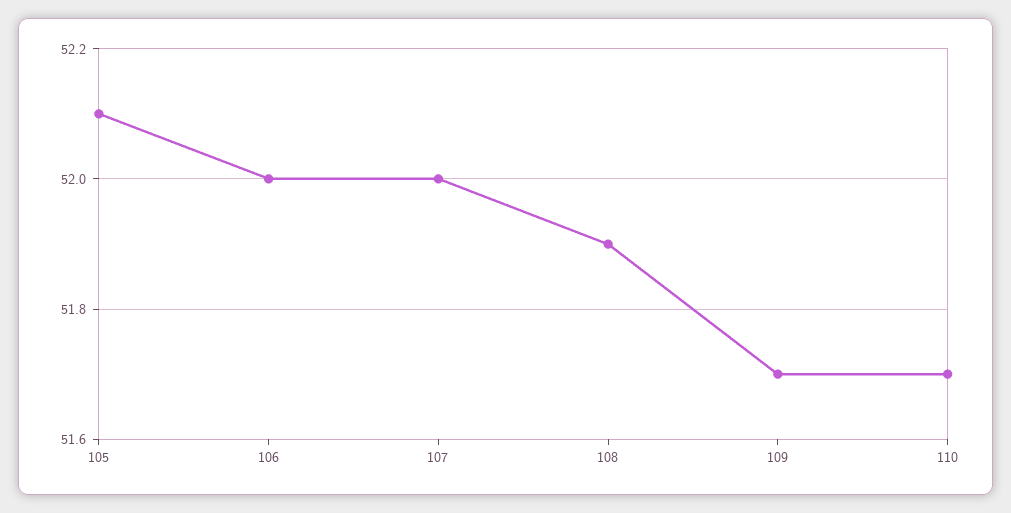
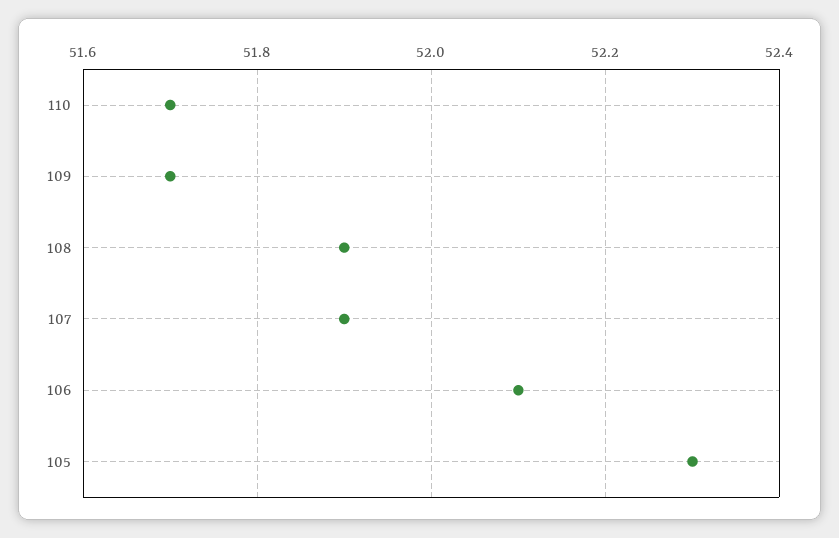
105: 52.1 -> 52.3
106: 52 -> 52.1
107: 52 -> 51.9

